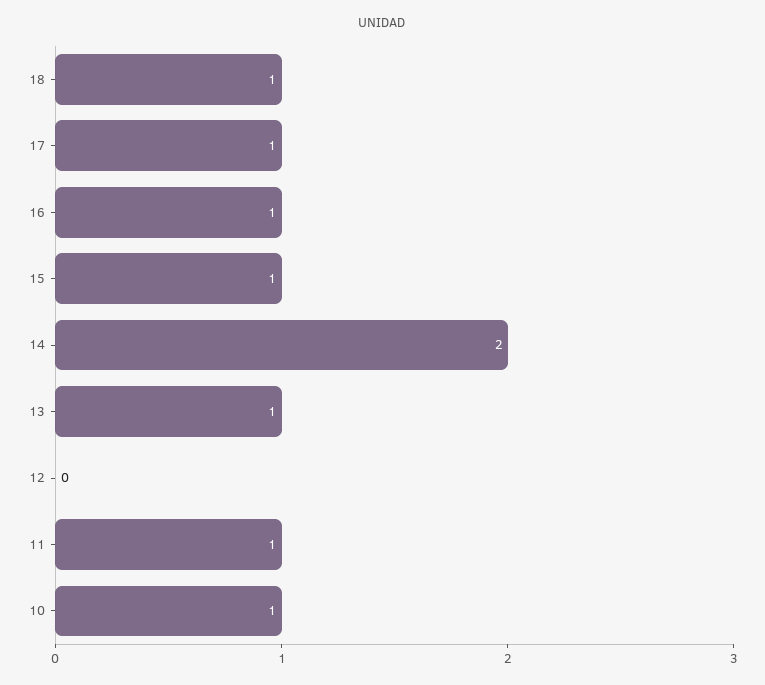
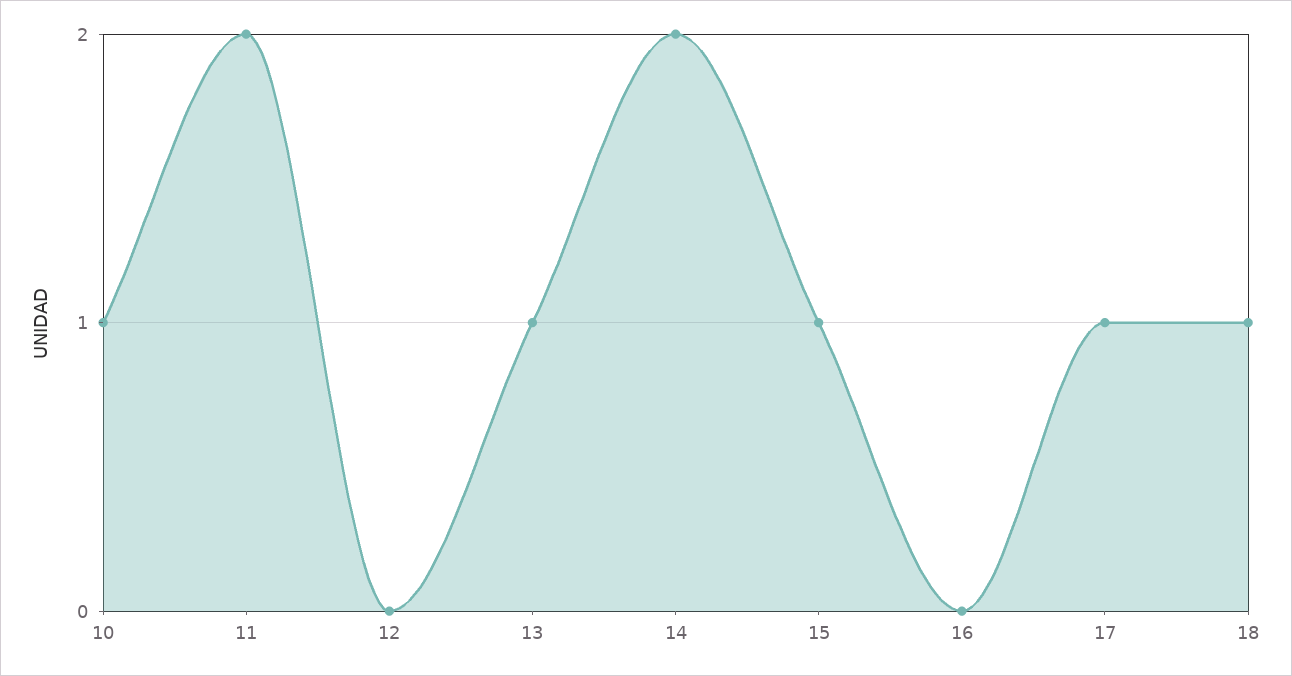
16: 1 -> 0
11: 1 -> 2

